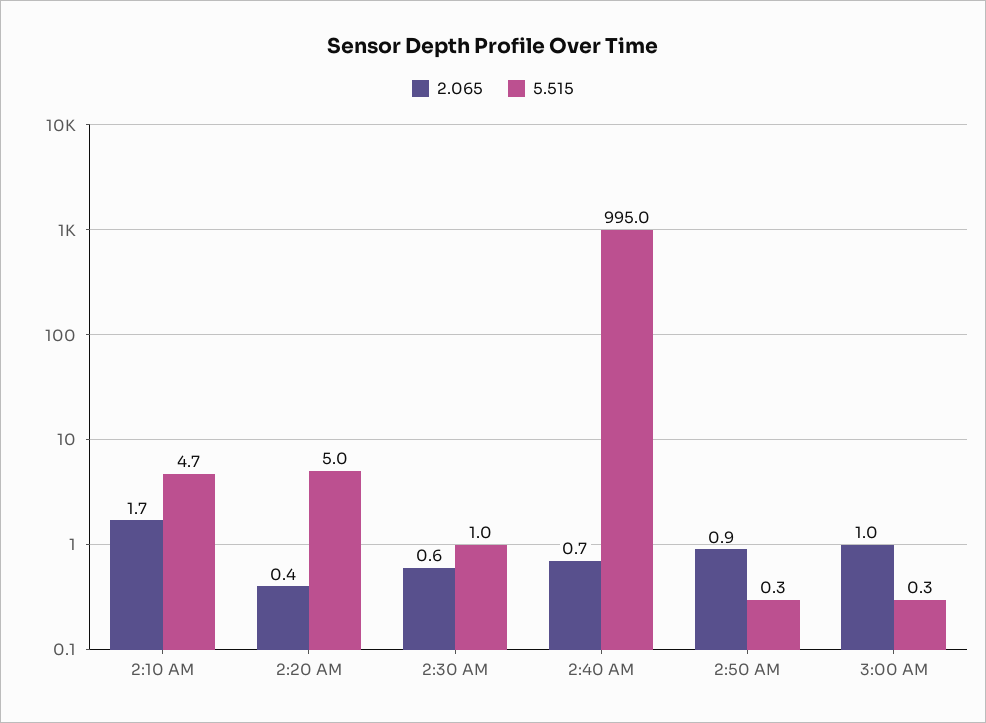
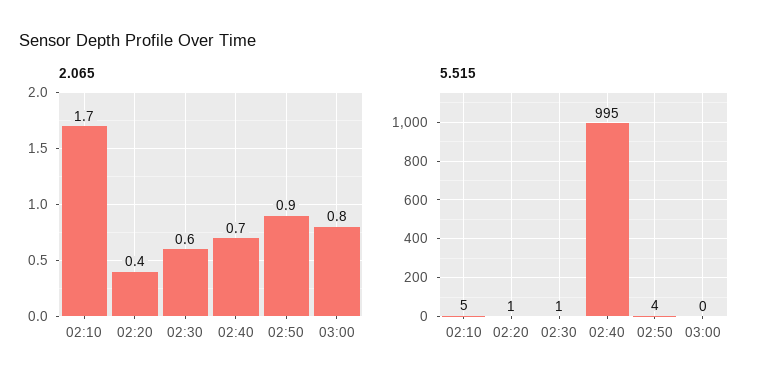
5.515, 2:20 AM: 5 -> 1
5.515, 2:50 AM: 0.3 -> 4
2.065, 3:00 AM: 1 -> 0.8

